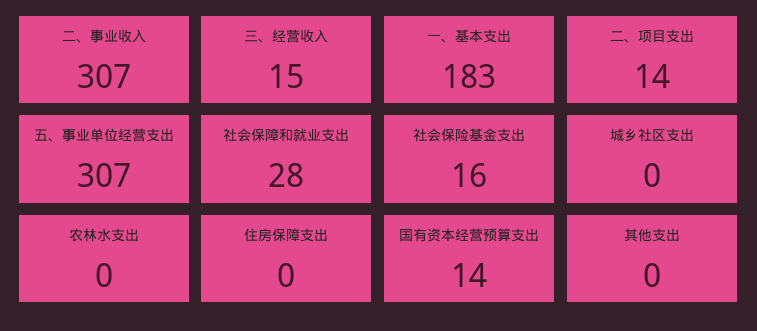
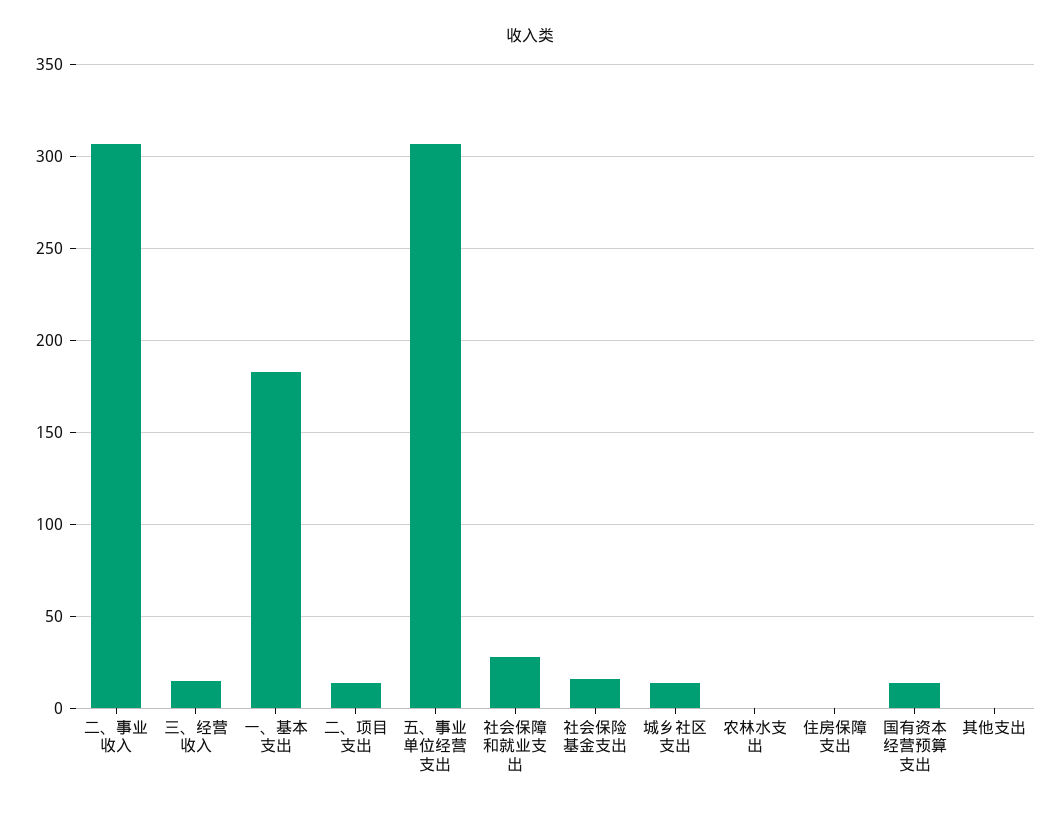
城乡社区支出: 0 -> 15

